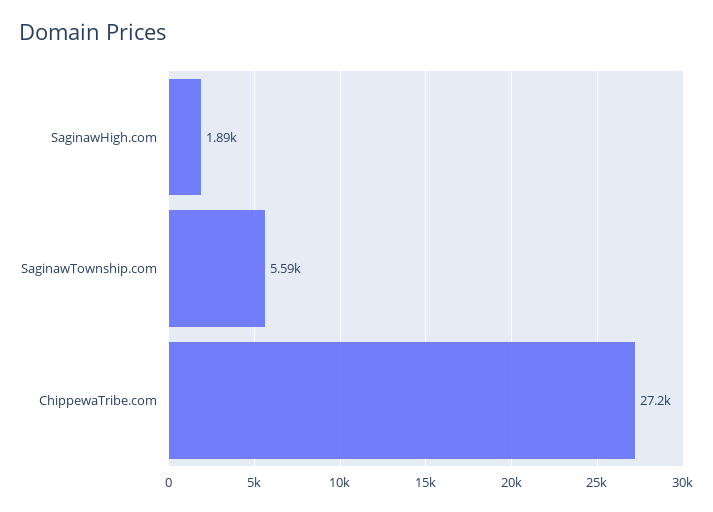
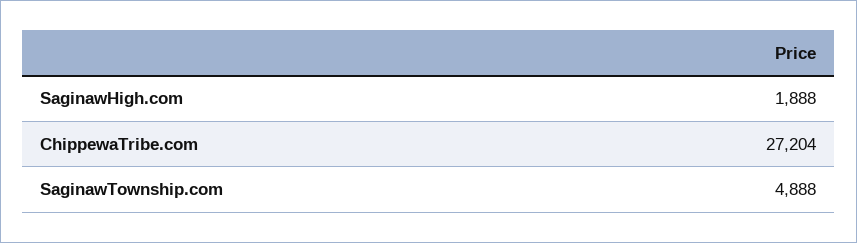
SaginawTownship.com: 5590 -> 4888

